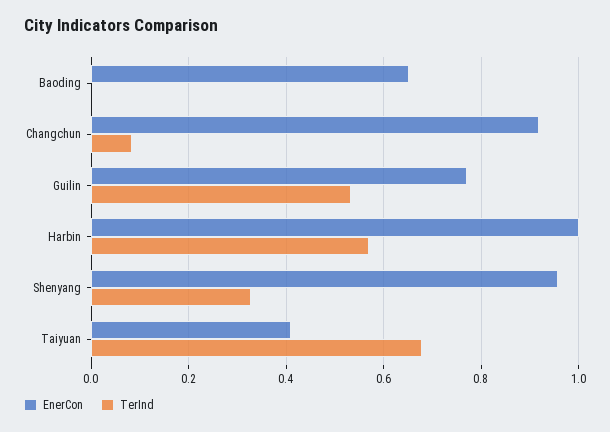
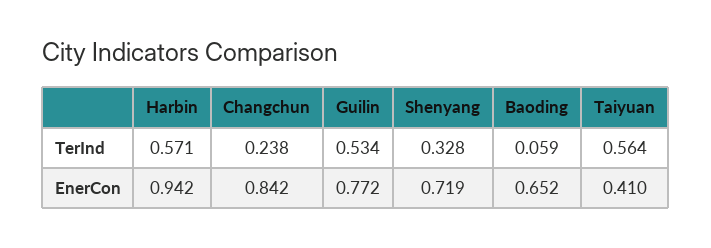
TerInd, Baoding: 0 -> 0.059
EnerCon, Changchun: 0.92 -> 0.842
TerInd, Changchun: 0.08 -> 0.238
EnerCon, Harbin: 1 -> 0.942
EnerCon, Shenyang: 0.96 -> 0.719
TerInd, Taiyuan: 0.68 -> 0.564

